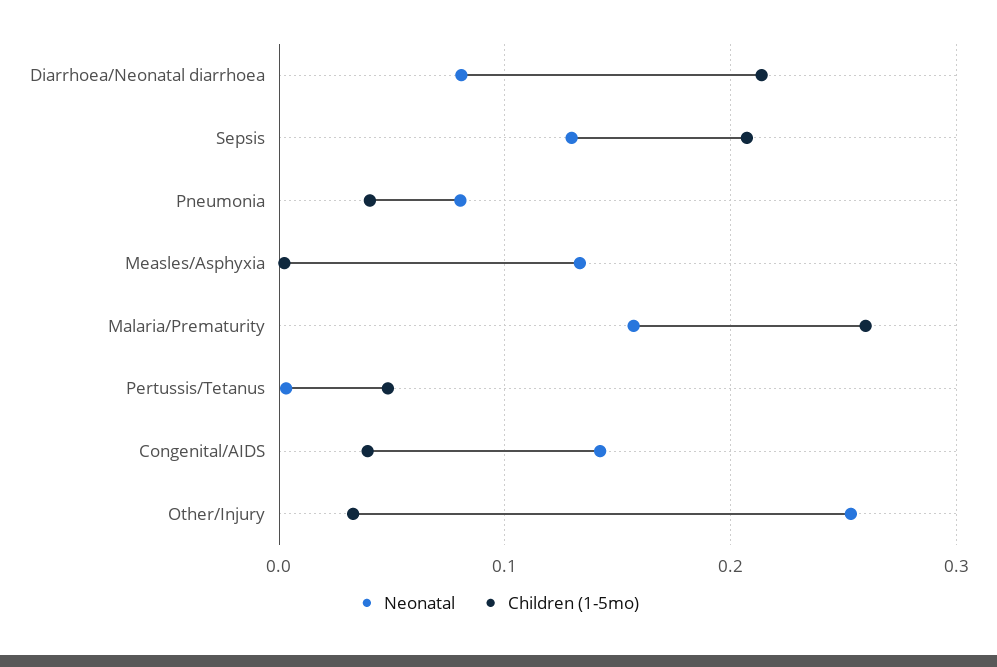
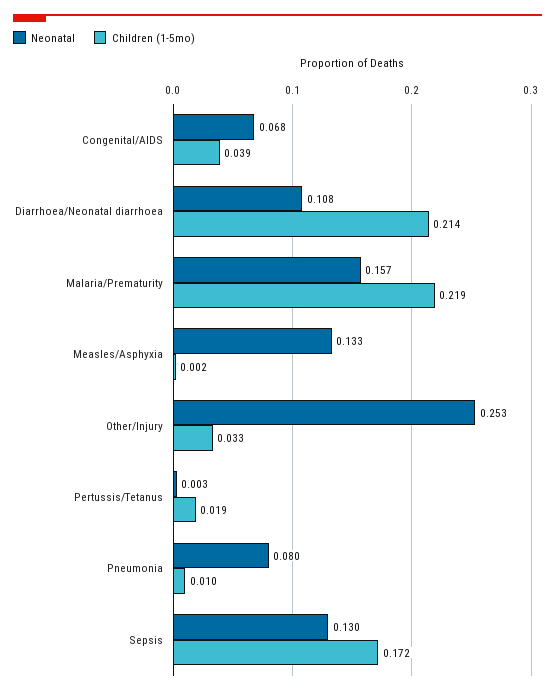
Neonatal, Diarrhoea/Neonatal diarrhoea: 0.08 -> 0.108
Children (1-5mo), Sepsis: 0.21 -> 0.172
Children (1-5mo), Pneumonia: 0.04 -> 0.01
Children (1-5mo), Malaria/Prematurity: 0.26 -> 0.219
Children (1-5mo), Pertussis/Tetanus: 0.05 -> 0.019
Neonatal, Congenital/AIDS: 0.14 -> 0.068

